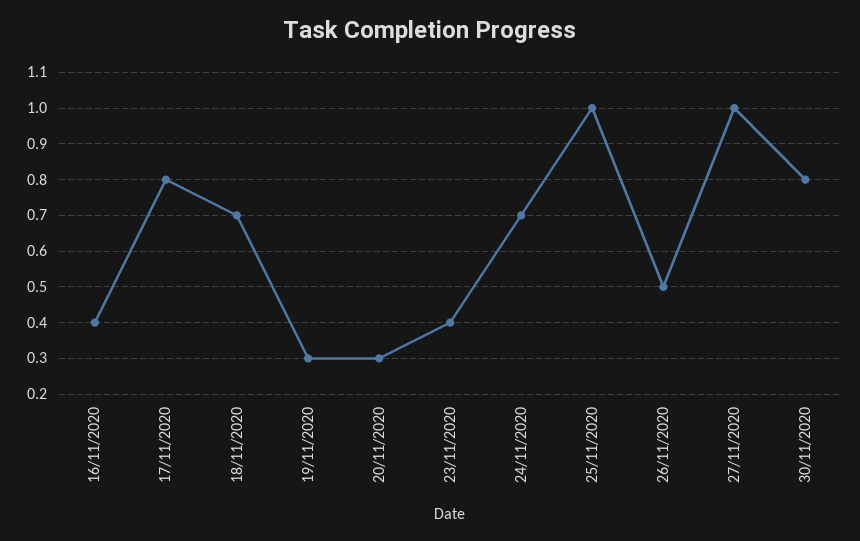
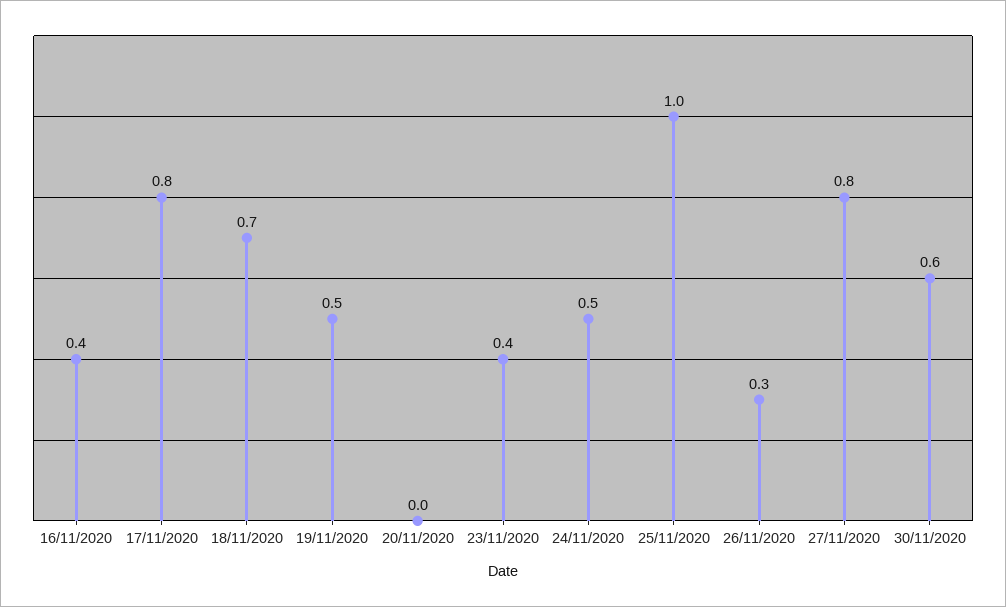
19/11/2020: 0.3 -> 0.5
20/11/2020: 0.3 -> 0
24/11/2020: 0.7 -> 0.5
26/11/2020: 0.5 -> 0.3
27/11/2020: 1 -> 0.8
30/11/2020: 0.8 -> 0.6

